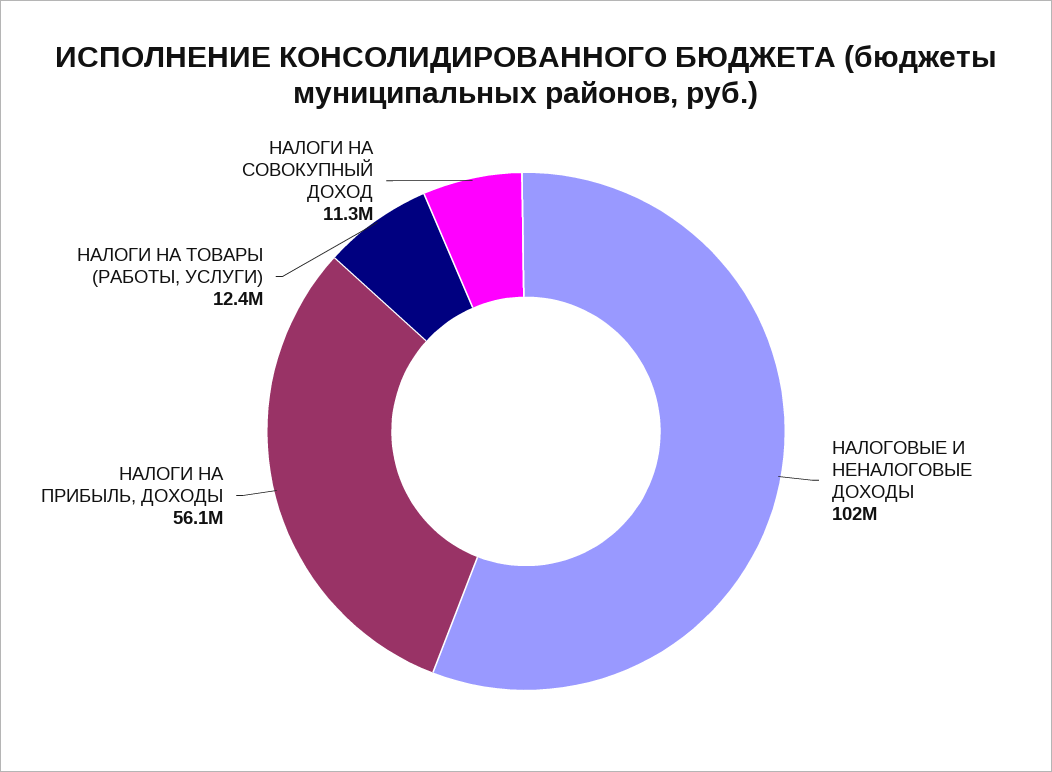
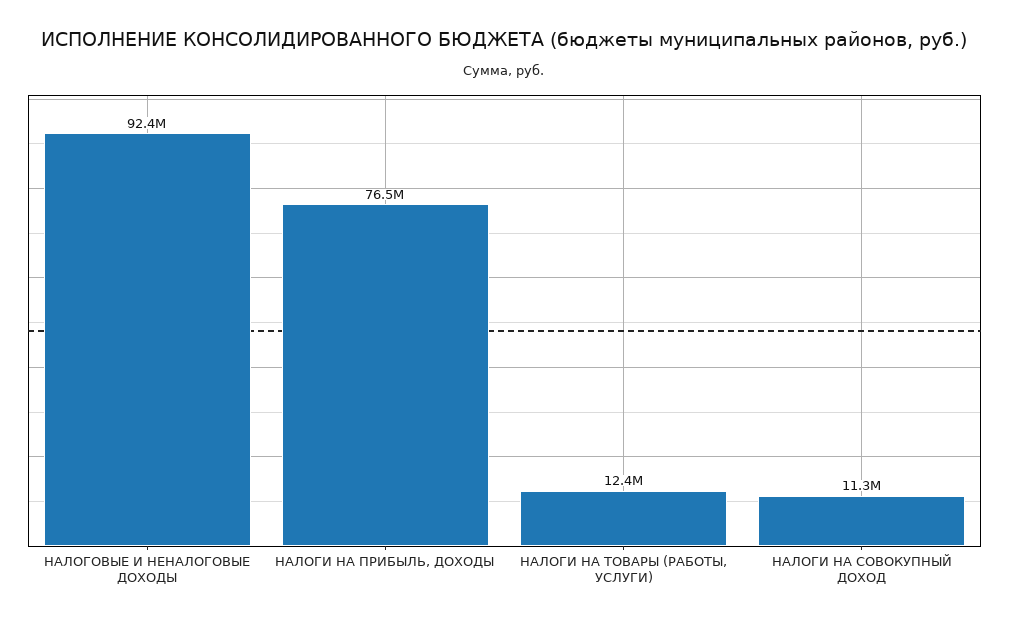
НАЛОГОВЫЕ И НЕНАЛОГОВЫЕ ДОХОДЫ: 102000000 -> 92400000
НАЛОГИ НА ПРИБЫЛЬ, ДОХОДЫ: 56100000 -> 76500000

